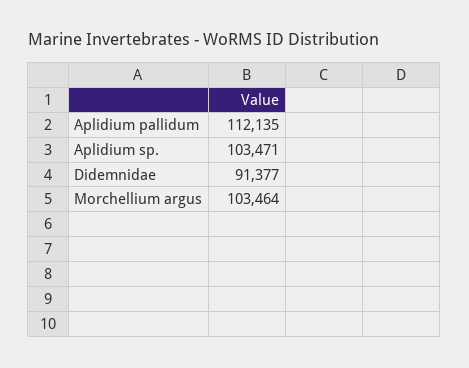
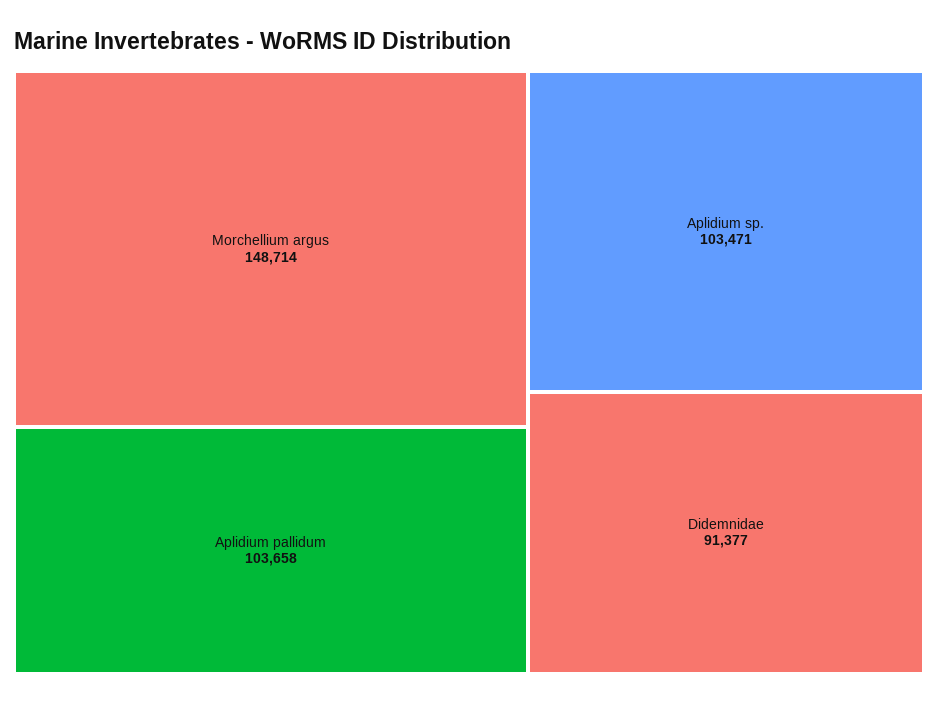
Aplidium pallidum: 112135 -> 103658
Morchellium argus: 103464 -> 148714

